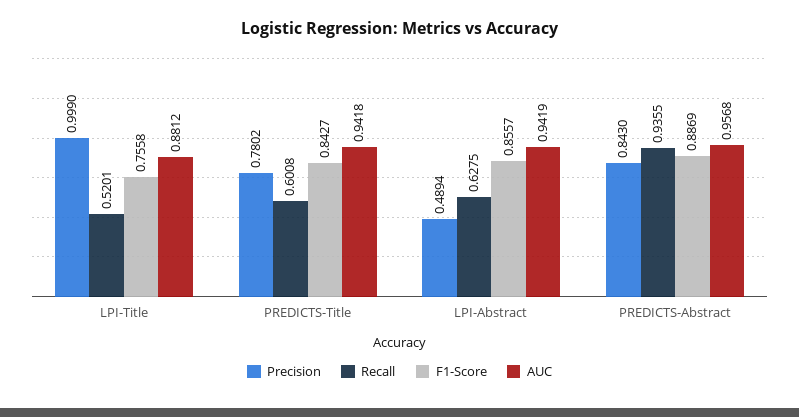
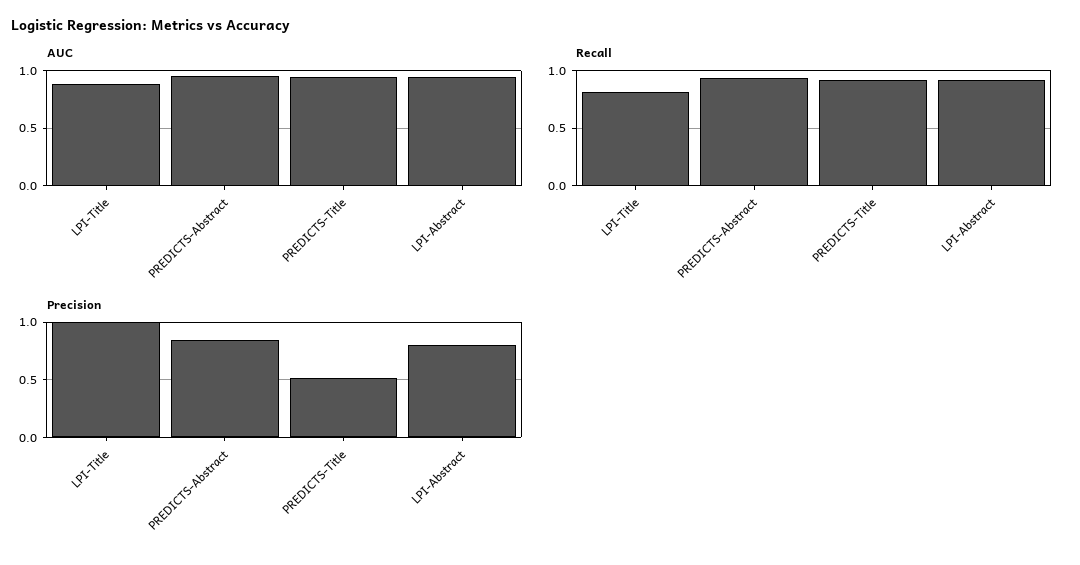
Recall, LPI-Title: 0.5201 -> 0.8
F1-Score, LPI-Title: 0.7558 -> none
Precision, PREDICTS-Title: 0.7802 -> 0.5
Recall, PREDICTS-Title: 0.6008 -> 0.9
F1-Score, PREDICTS-Title: 0.8427 -> none
Precision, LPI-Abstract: 0.4894 -> 0.8
Recall, LPI-Abstract: 0.6275 -> 0.9
F1-Score, LPI-Abstract: 0.8557 -> none
F1-Score, PREDICTS-Abstract: 0.8869 -> none

